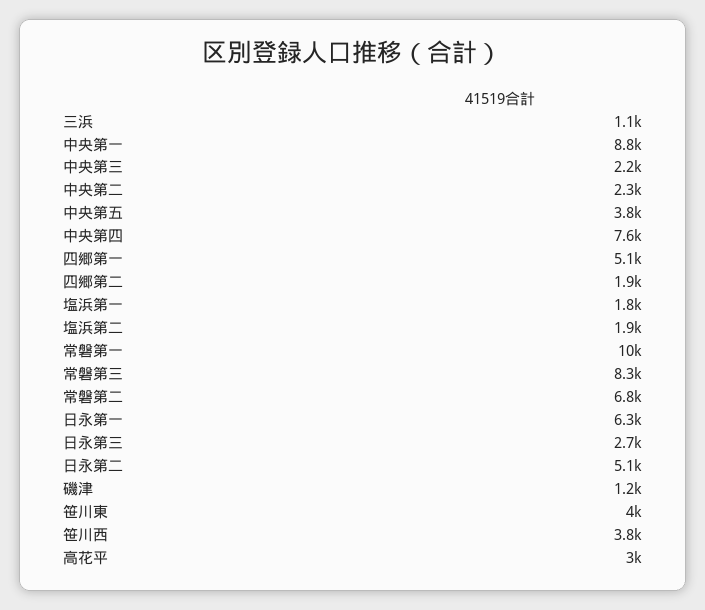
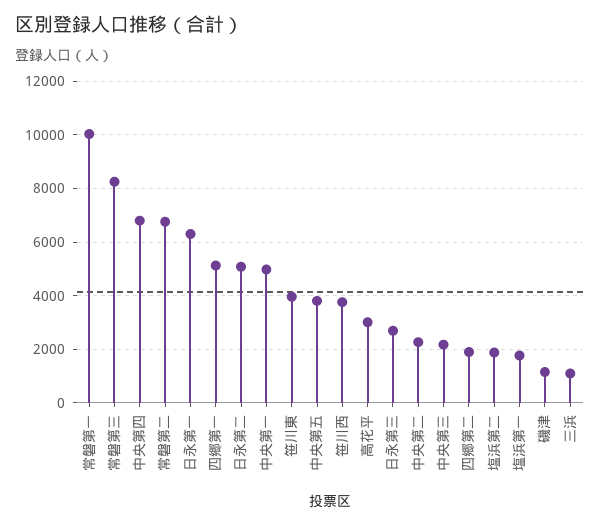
中央第一: 8800 -> 5000
中央第四: 7600 -> 6750

